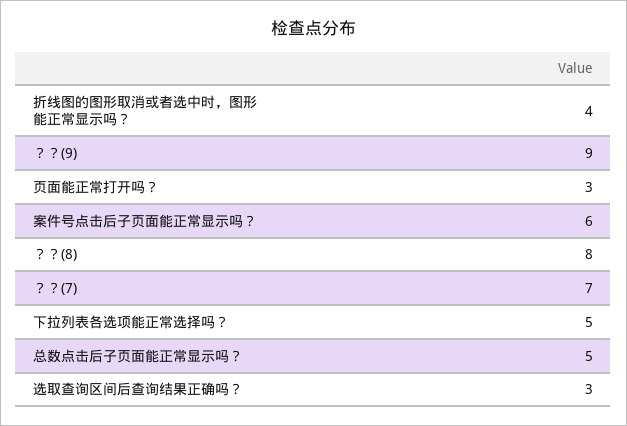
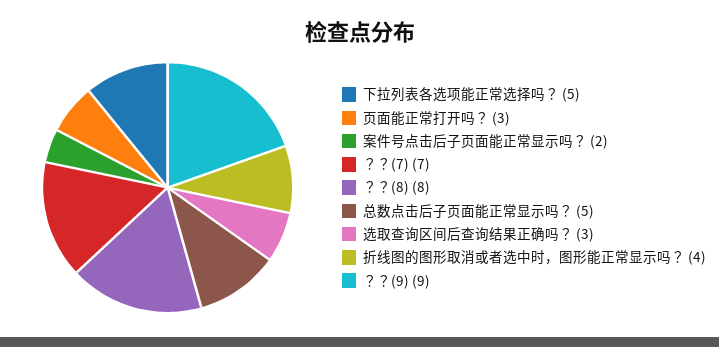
案件号点击后子页面能正常显示吗？: 6 -> 2

